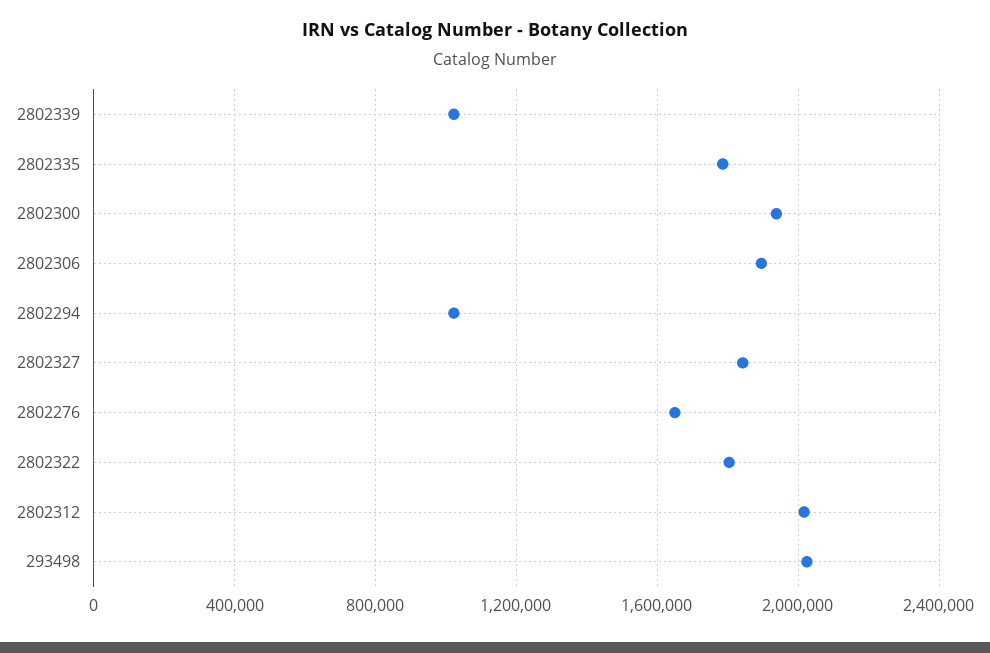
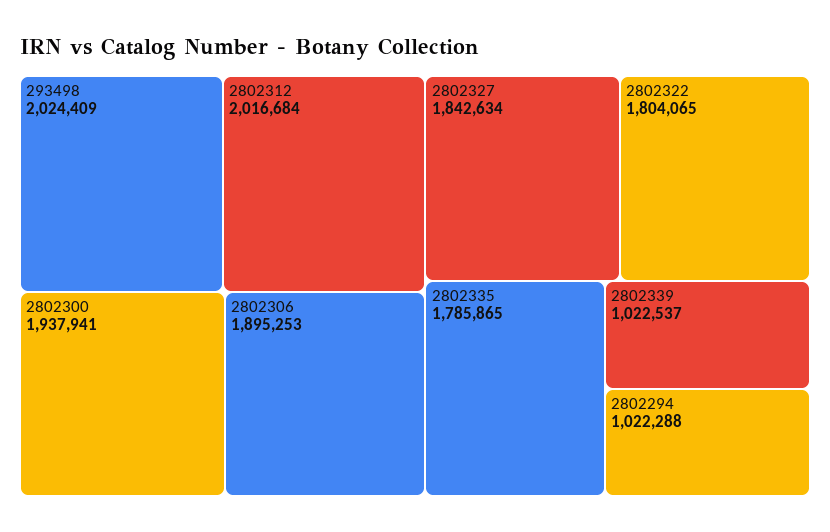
2802276: 1650000 -> none

